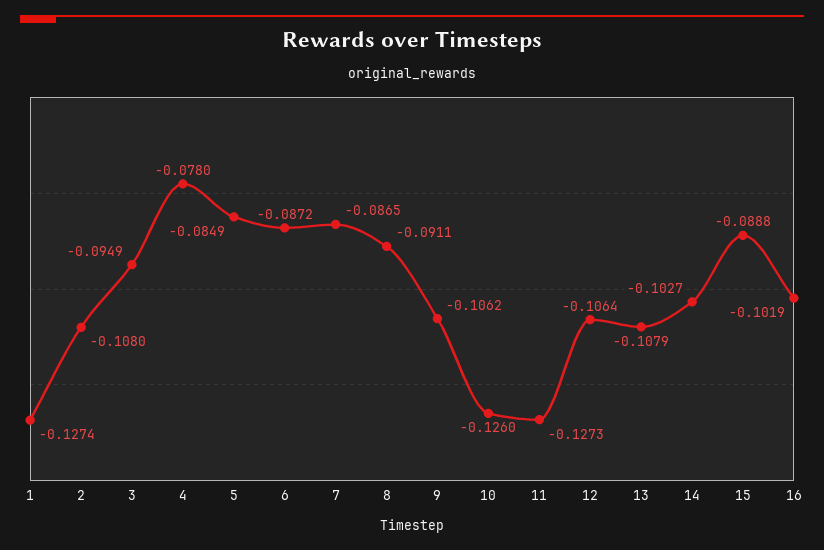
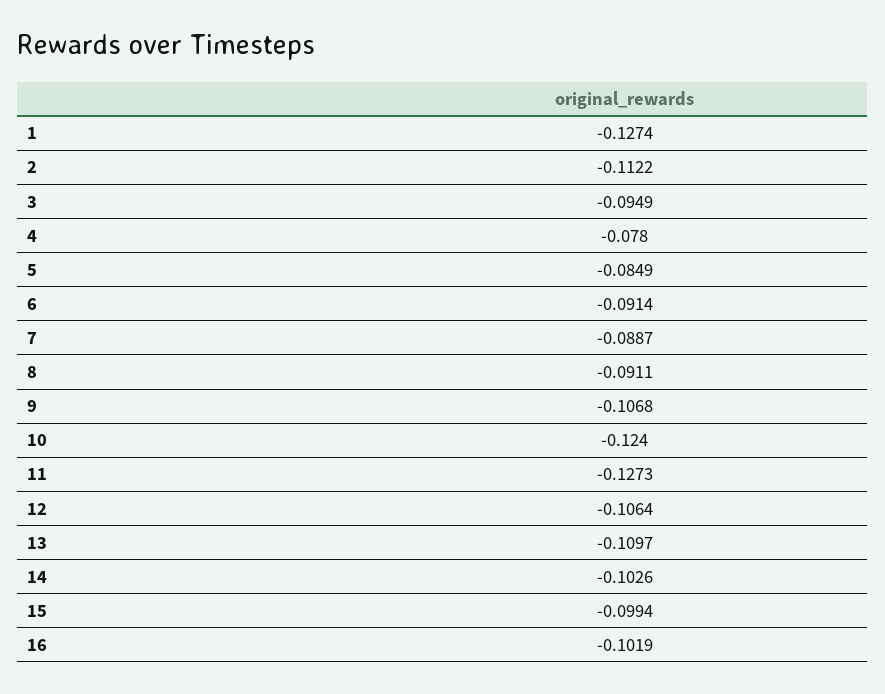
2: -0.108 -> -0.1122
6: -0.0872 -> -0.0914
7: -0.0865 -> -0.0887
9: -0.1062 -> -0.1068
10: -0.126 -> -0.124
13: -0.1079 -> -0.1097
14: -0.1027 -> -0.1026
15: -0.0888 -> -0.0994

